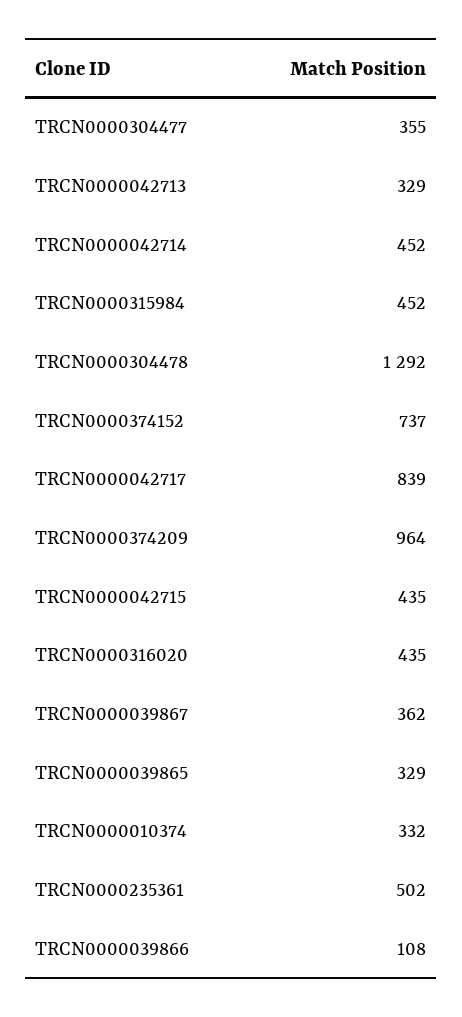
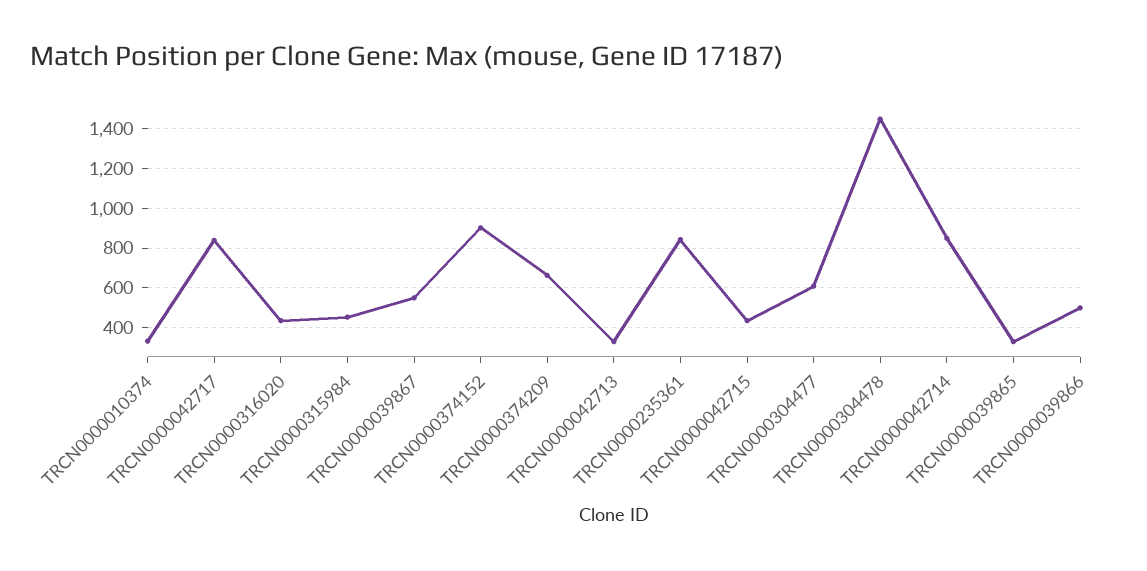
TRCN0000304477: 355 -> 600
TRCN0000042714: 452 -> 850
TRCN0000304478: 1292 -> 1450
TRCN0000374152: 737 -> 900
TRCN0000374209: 964 -> 650
TRCN0000039867: 362 -> 550
TRCN0000235361: 502 -> 850
TRCN0000039866: 108 -> 500

